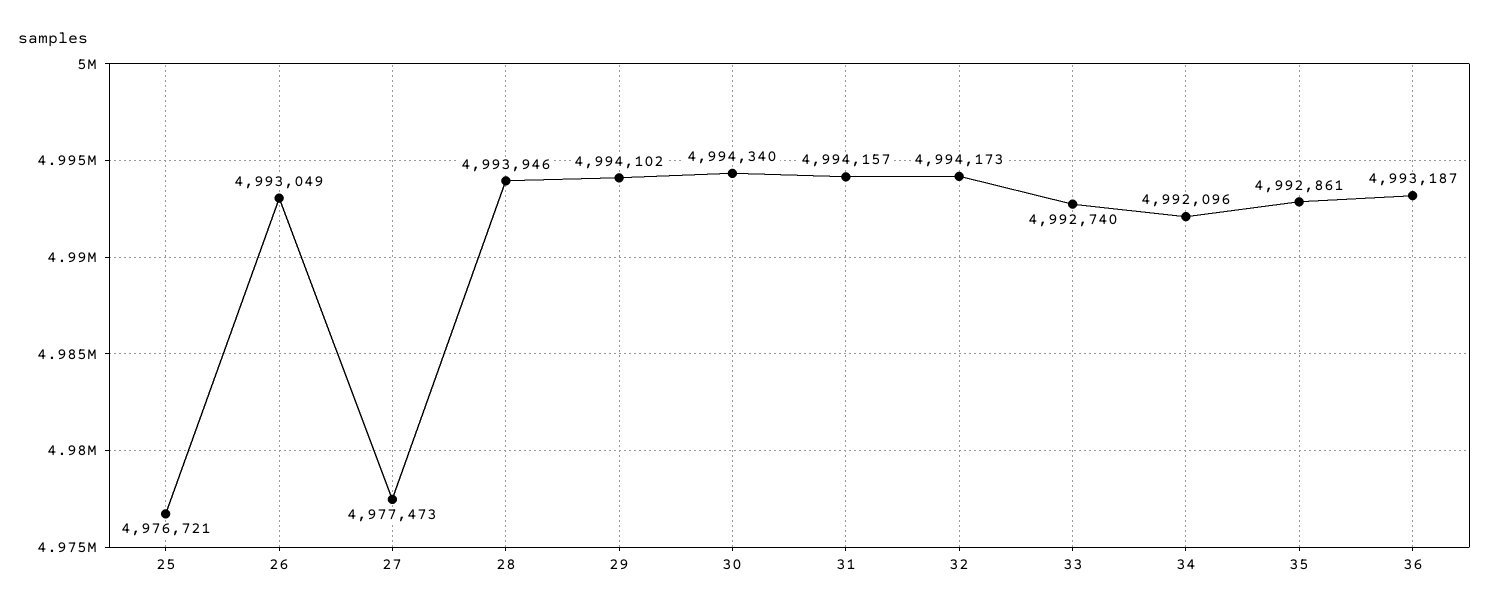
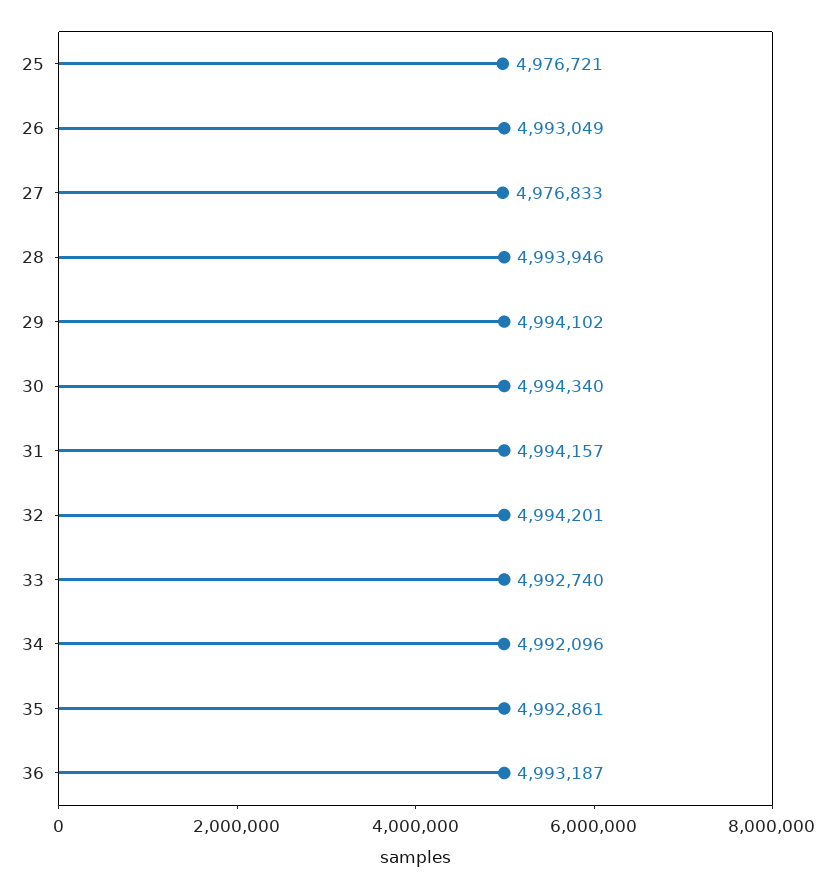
27: 4977473 -> 4976833
32: 4994173 -> 4994201

